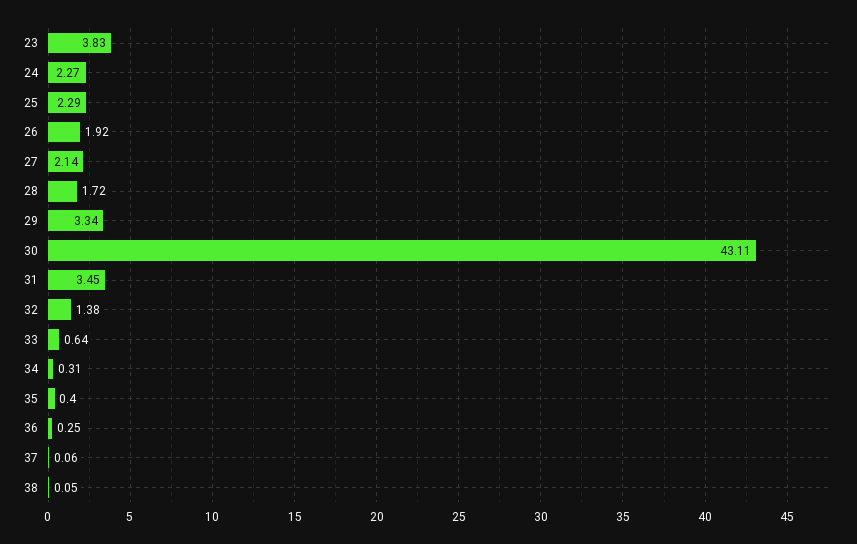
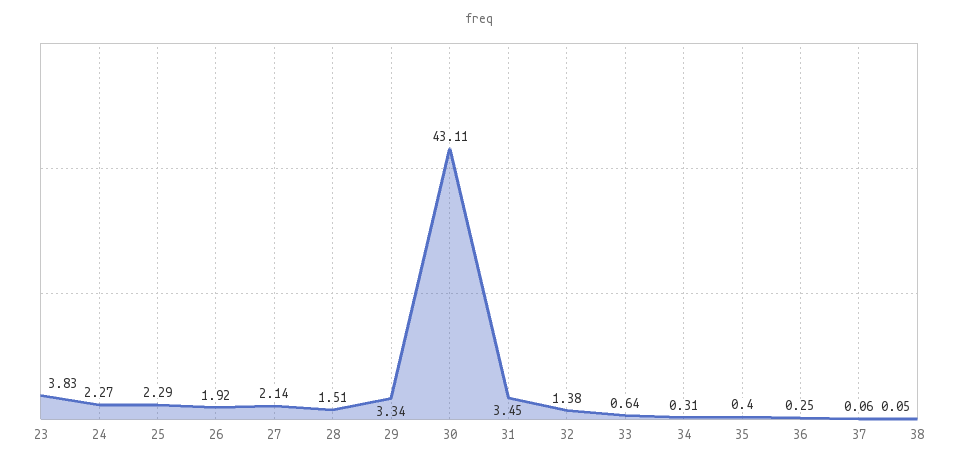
28: 1.72 -> 1.51

